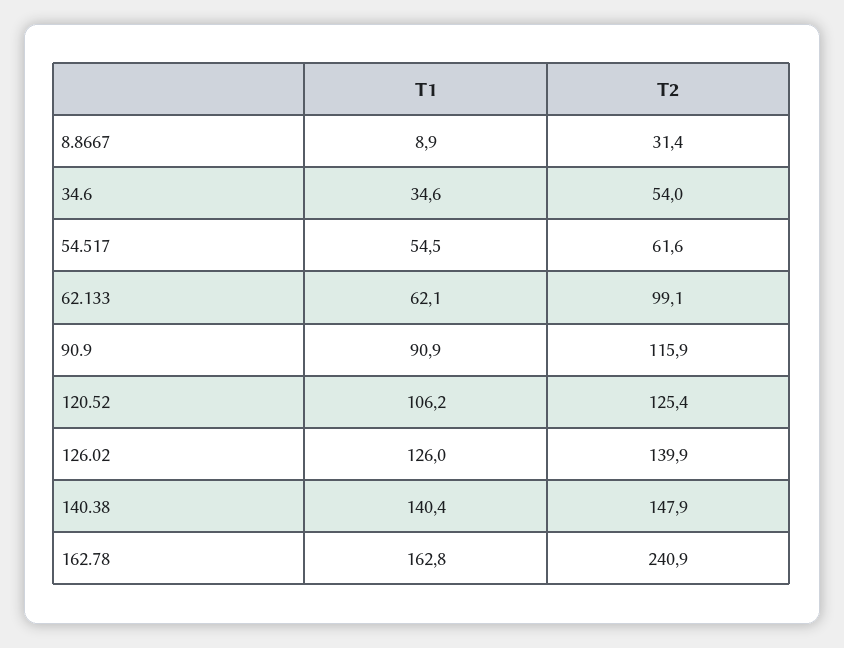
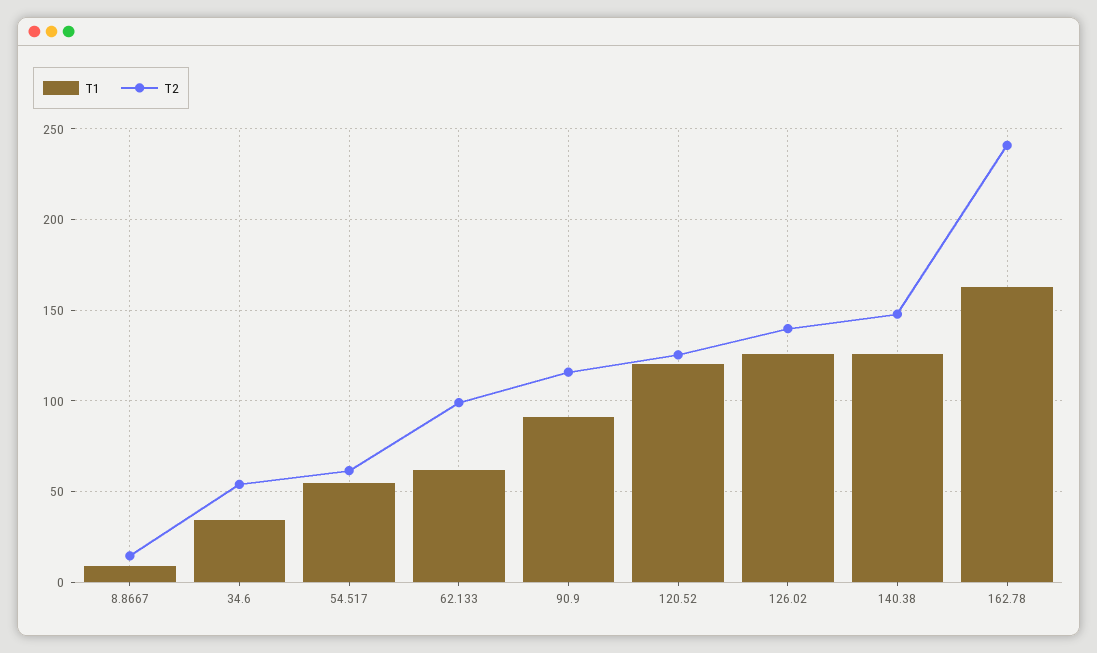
T2, 8.8667: 31.4 -> 15
T1, 120.52: 106.2 -> 120
T1, 140.38: 140.4 -> 125

